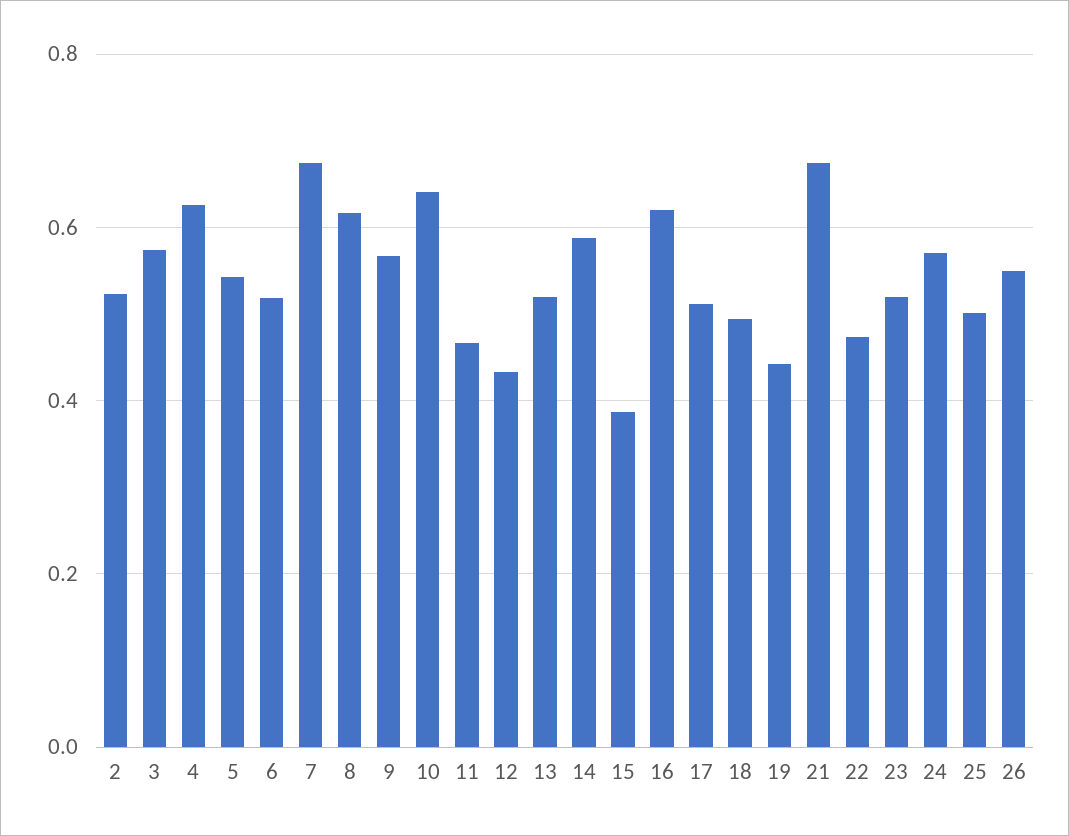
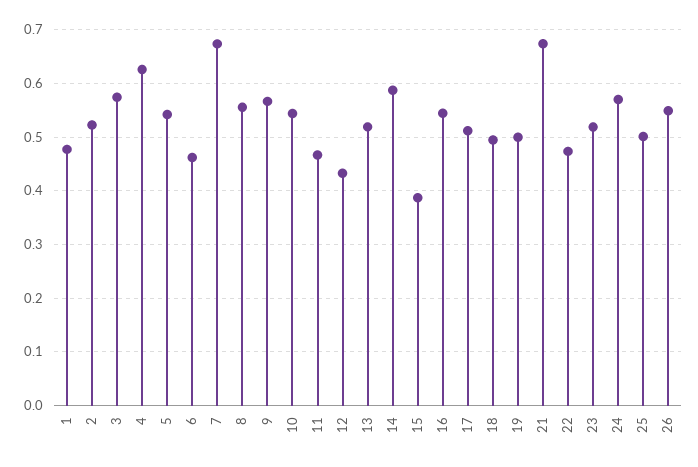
6: 0.52 -> 0.46
8: 0.62 -> 0.56
10: 0.64 -> 0.54
16: 0.62 -> 0.54
19: 0.44 -> 0.5
1: none -> 0.48

